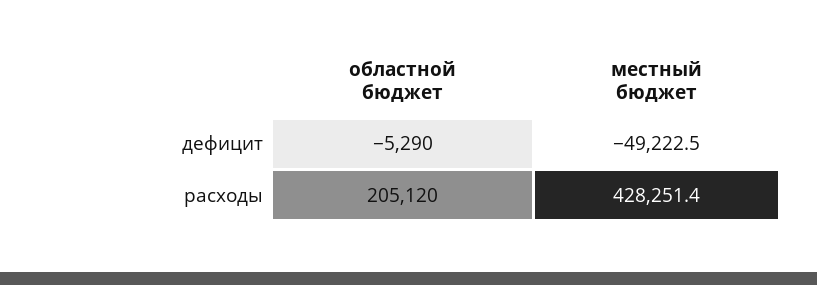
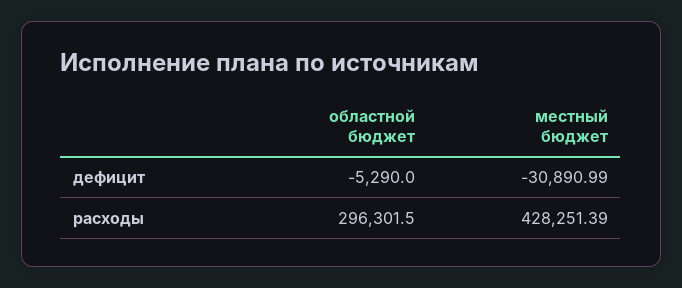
местный бюджет, дефицит: -49222.5 -> -30890.99
областной бюджет, расходы: 205120 -> 296301.5

